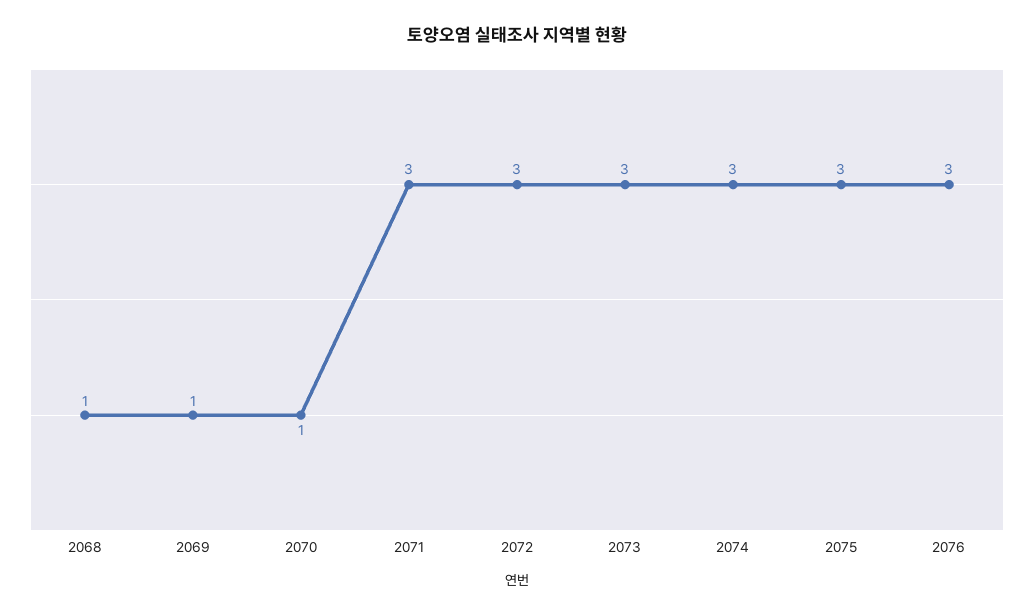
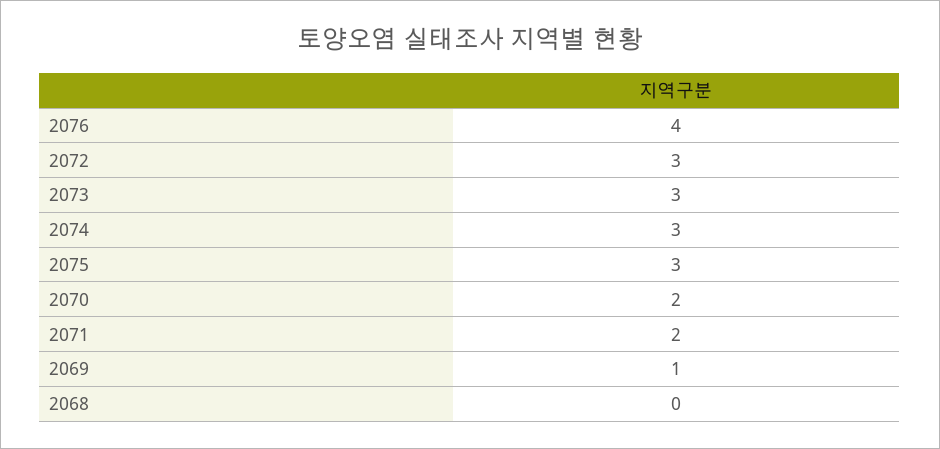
2068: 1 -> 0
2070: 1 -> 2
2071: 3 -> 2
2076: 3 -> 4

